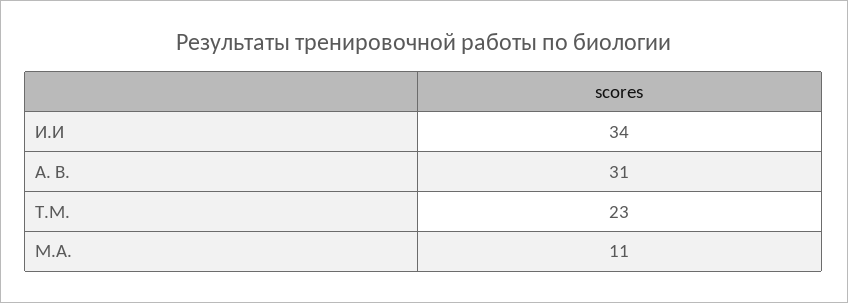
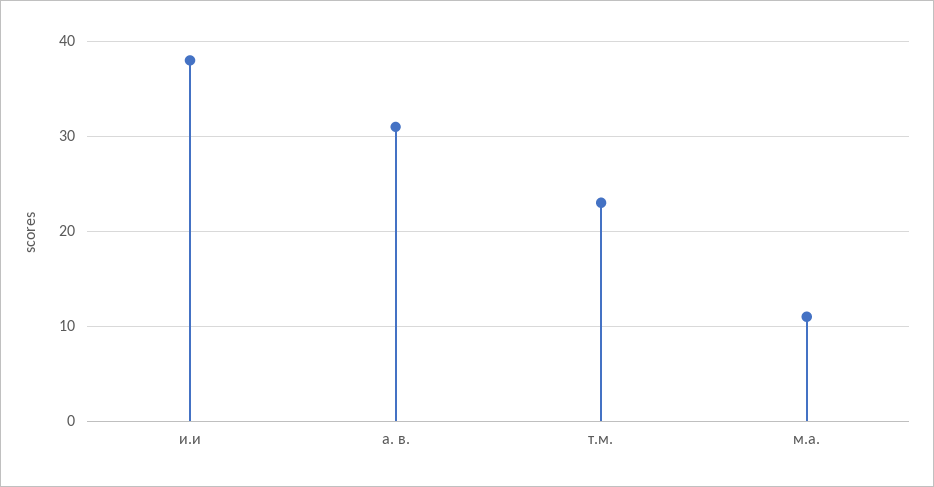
И.И: 34 -> 38

